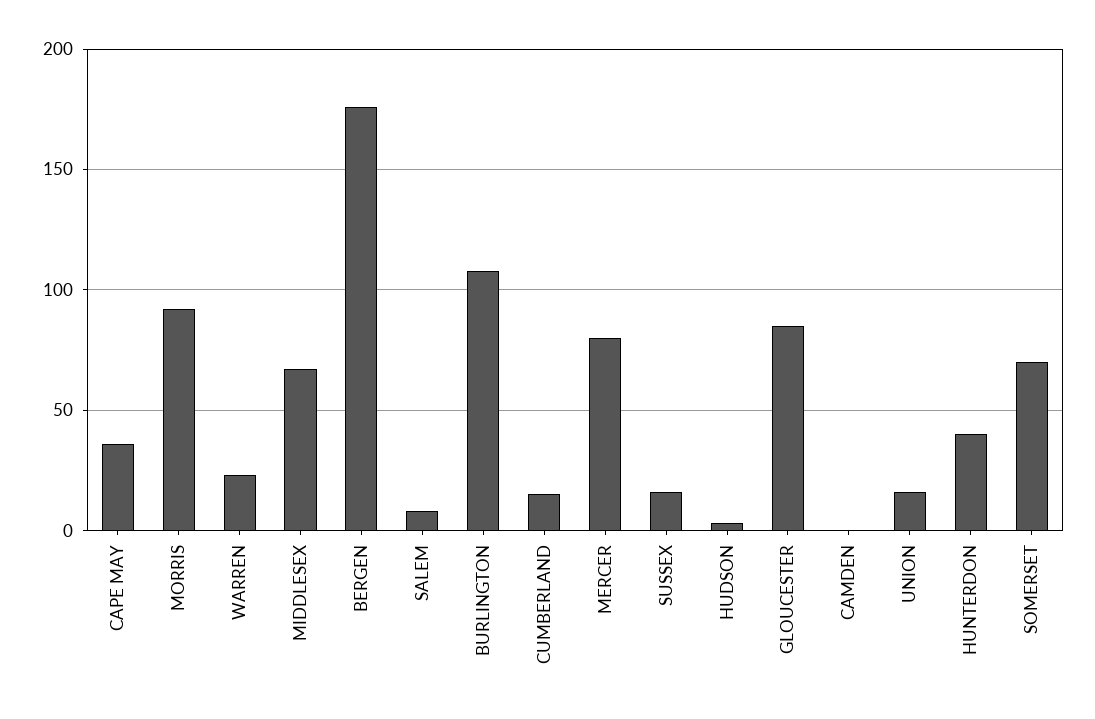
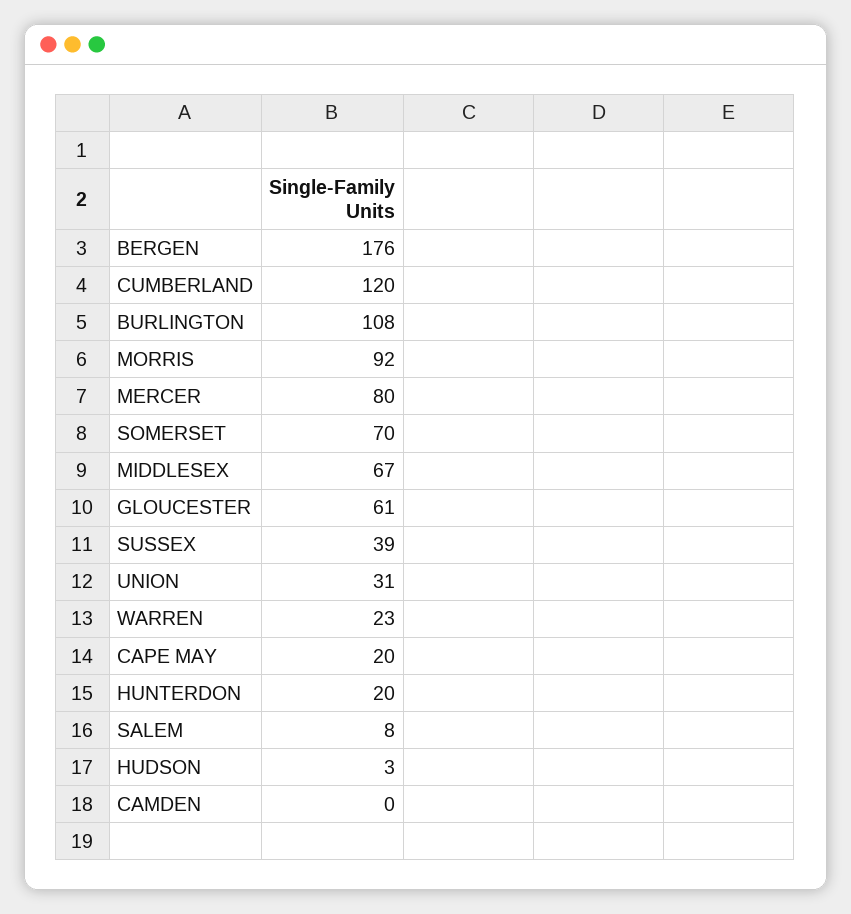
CAPE MAY: 35 -> 20
CUMBERLAND: 15 -> 120
SUSSEX: 15 -> 39
GLOUCESTER: 85 -> 61
UNION: 15 -> 31
HUNTERDON: 40 -> 20

